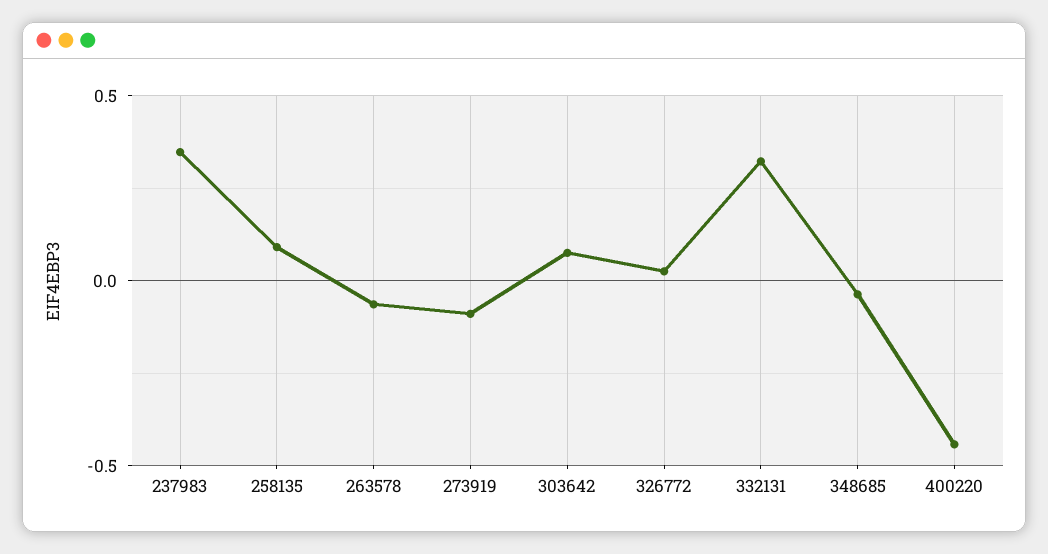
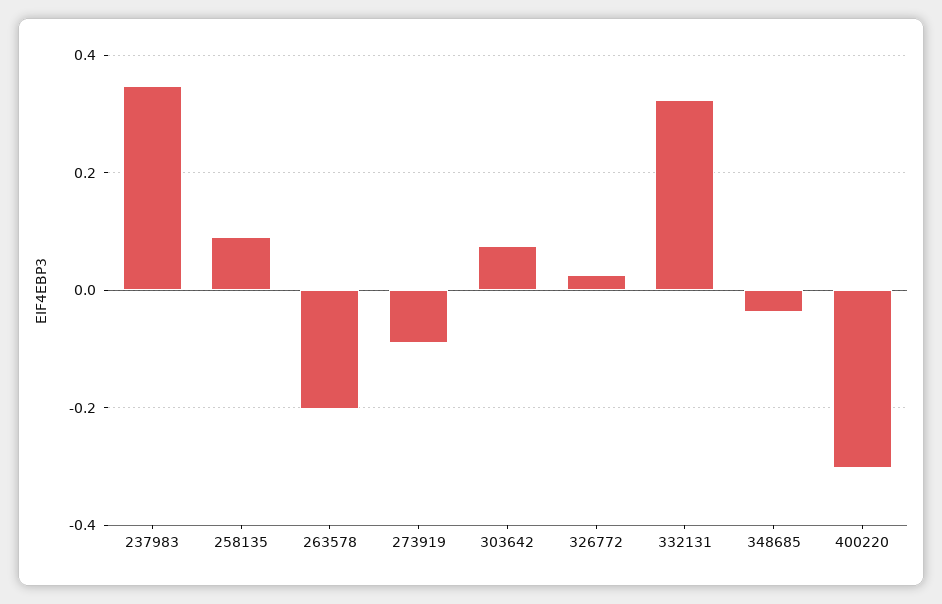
263578: -0.05 -> -0.2
400220: -0.45 -> -0.3

